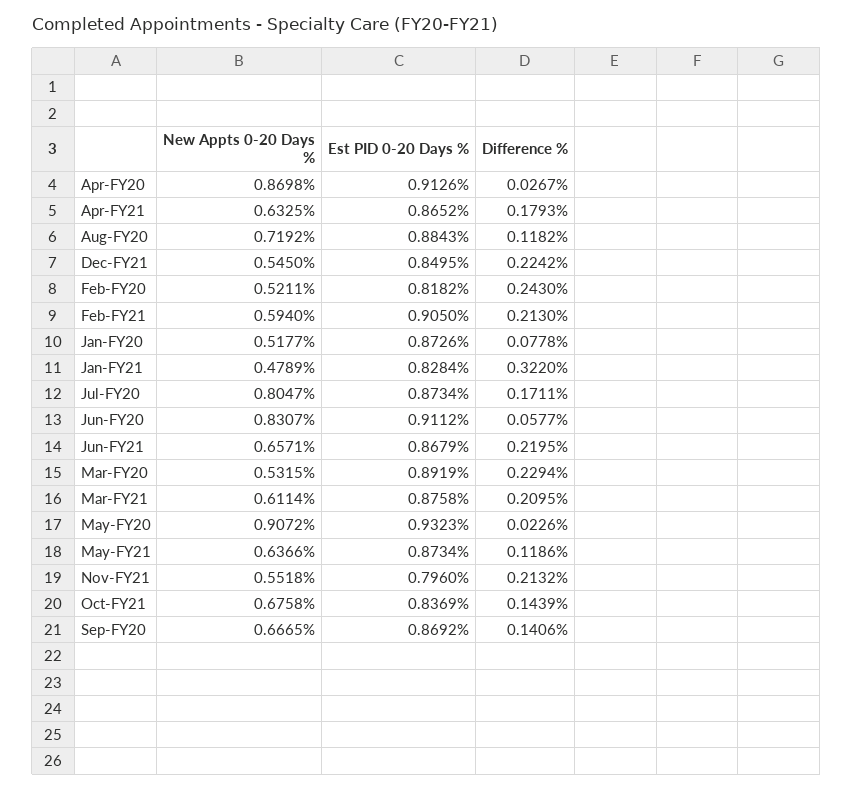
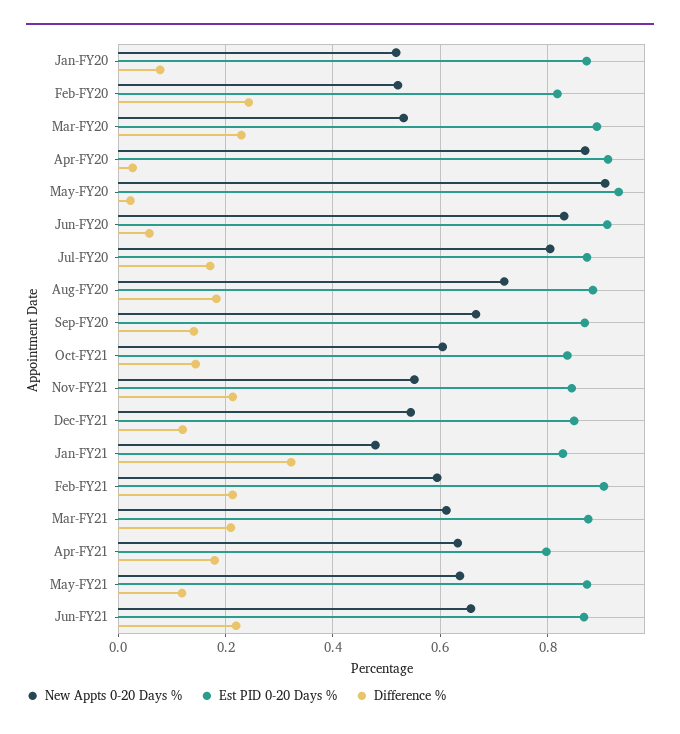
Est PID 0-20 Days %, Apr-FY21: 0.8652 -> 0.8
Difference %, Aug-FY20: 0.1182 -> 0.18
Difference %, Dec-FY21: 0.2242 -> 0.12
Est PID 0-20 Days %, Nov-FY21: 0.796 -> 0.84
New Appts 0-20 Days %, Oct-FY21: 0.6758 -> 0.6

